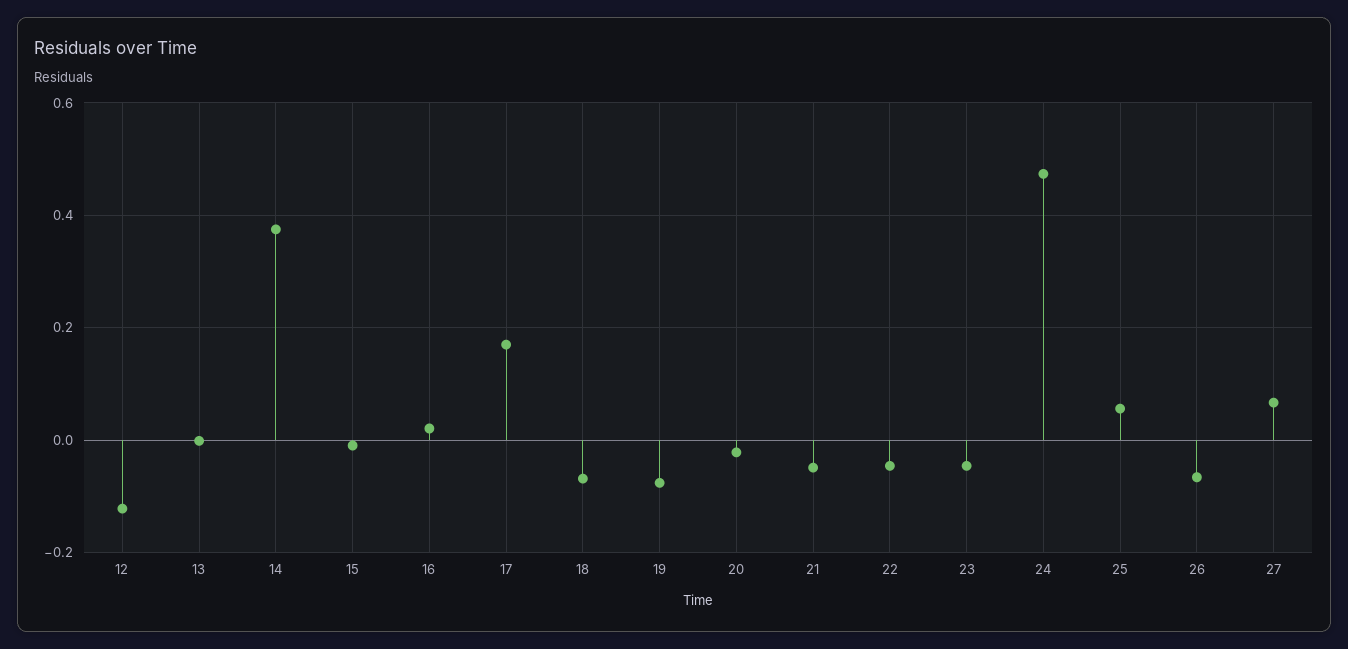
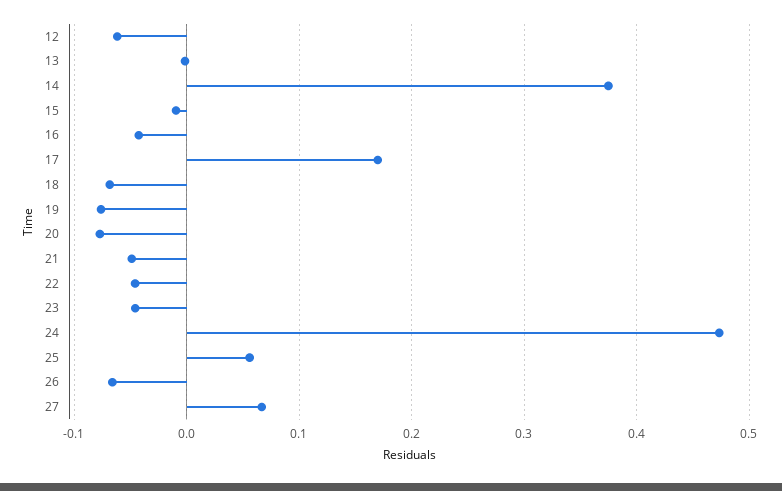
12: -0.12 -> -0.06
16: 0.02 -> -0.04
20: -0.02 -> -0.08

